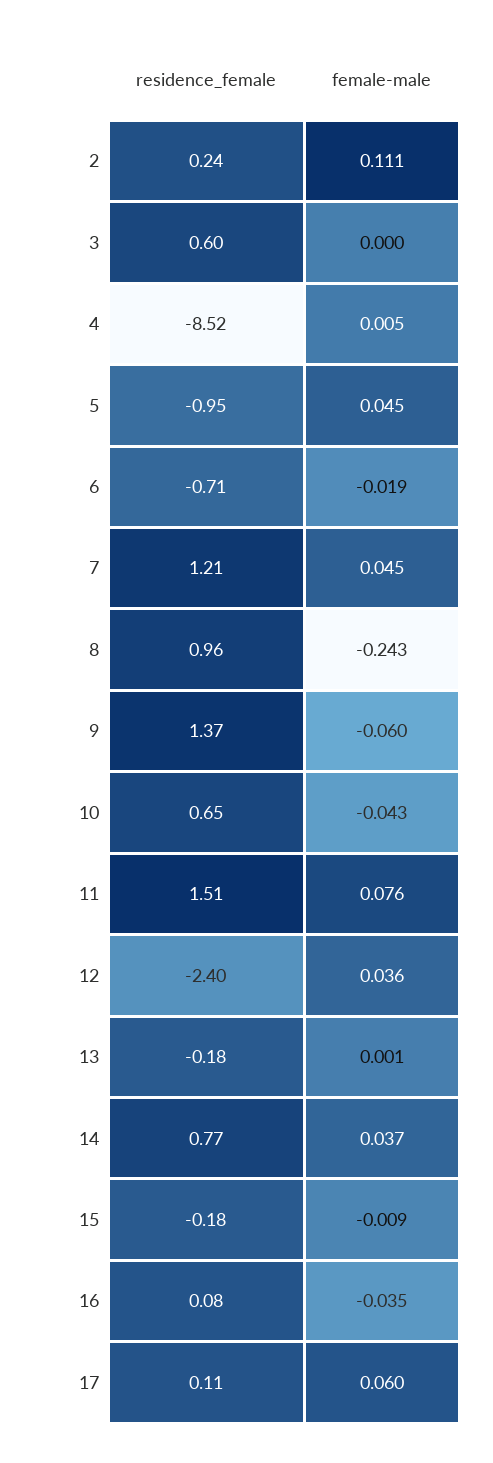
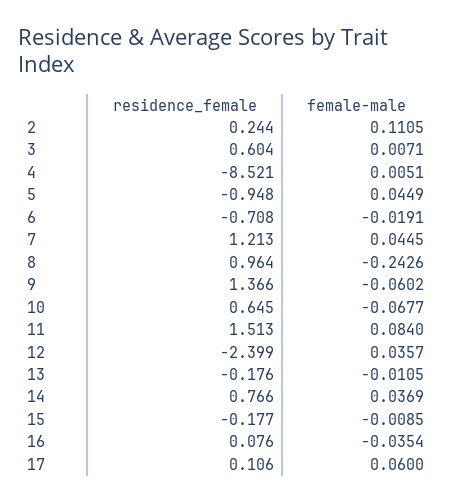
female-male, 3: 0 -> 0.0071
female-male, 10: -0.043 -> -0.0677
female-male, 11: 0.076 -> 0.084
female-male, 13: 0.001 -> -0.0105

